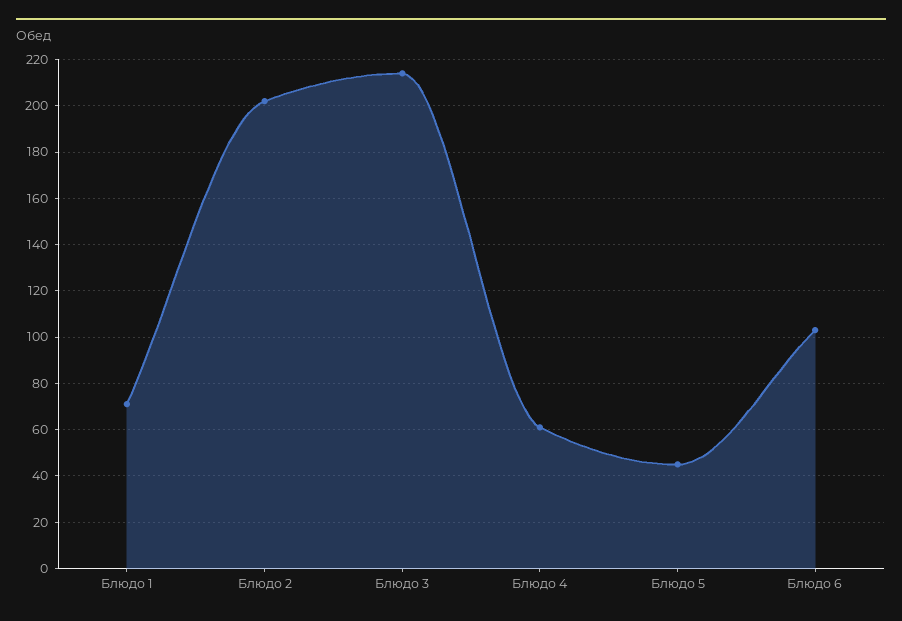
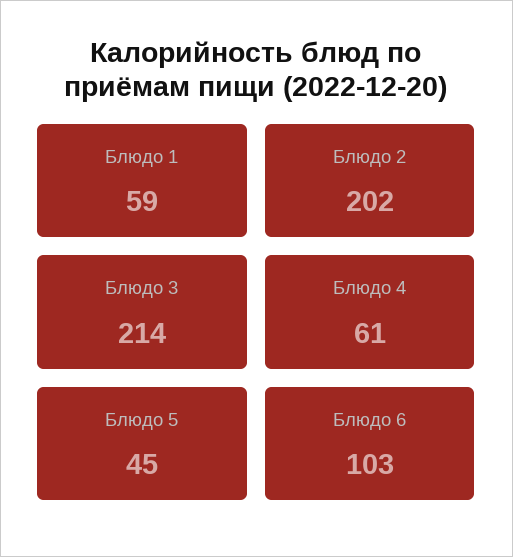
Блюдо 1: 70 -> 59

